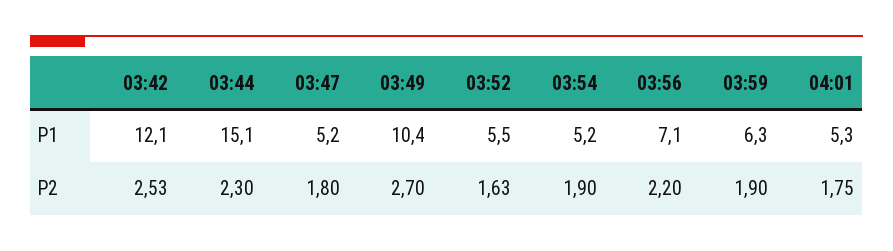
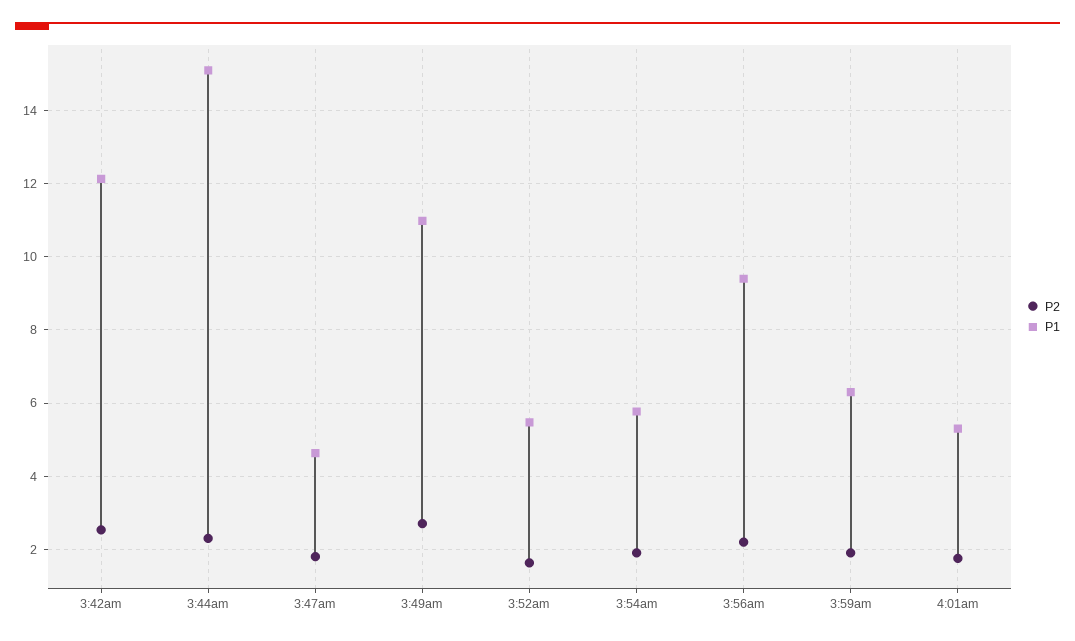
P1, 03:47: 5.2 -> 4.6
P1, 03:49: 10.4 -> 11
P1, 03:54: 5.2 -> 5.8
P1, 03:56: 7.1 -> 9.4

